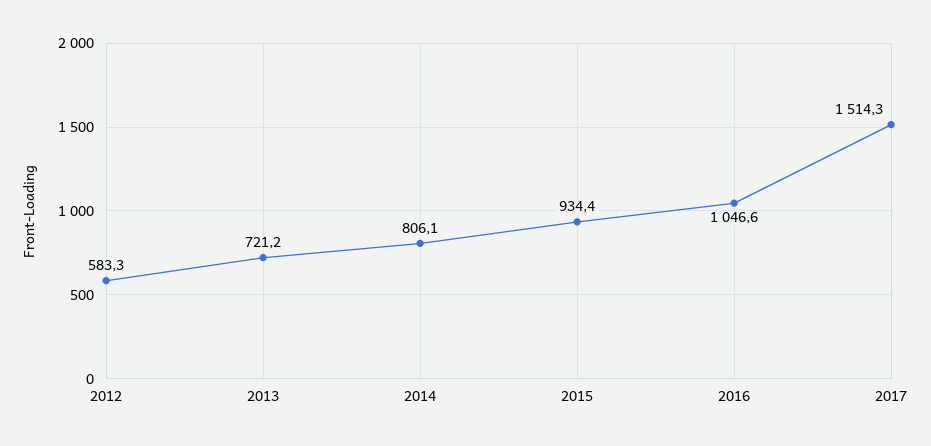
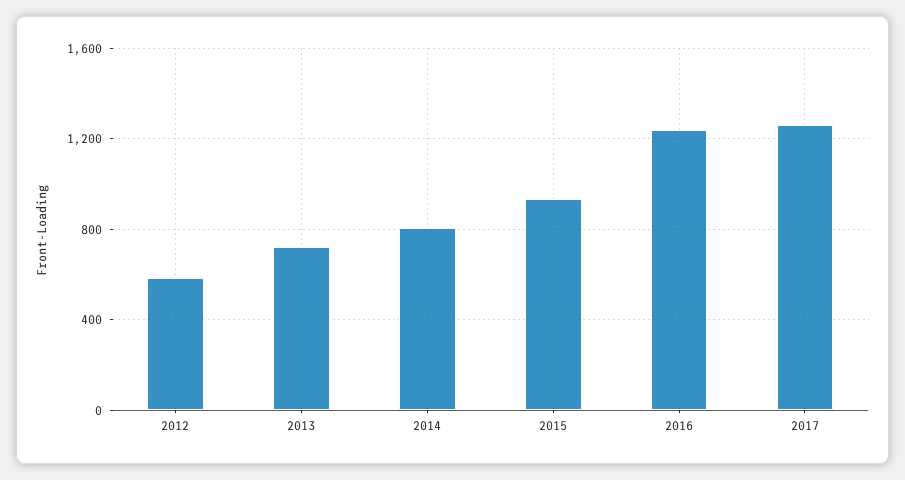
2016: 1046.6 -> 1250
2017: 1514.3 -> 1250

